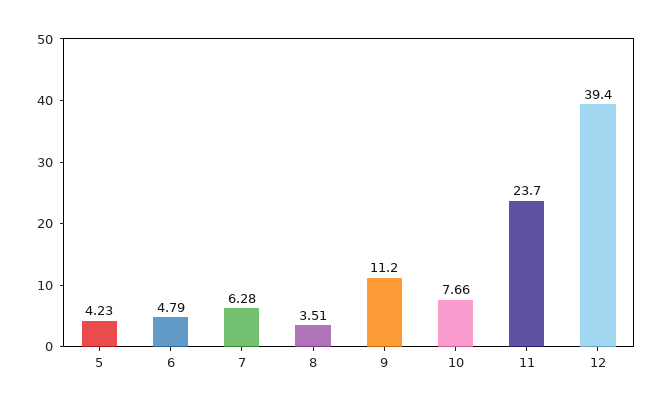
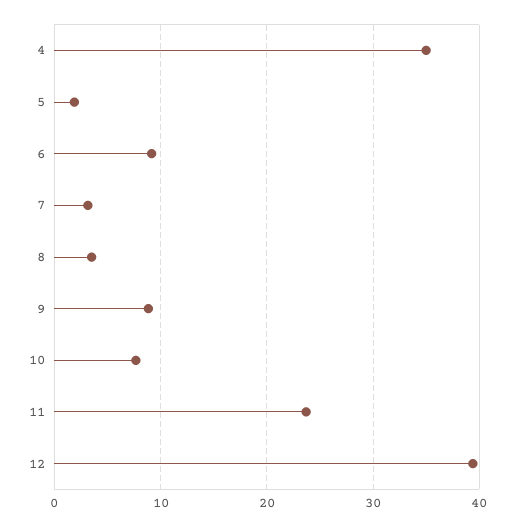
5: 4.23 -> 2
6: 4.79 -> 9
7: 6.28 -> 3
9: 11.2 -> 9
4: none -> 35

